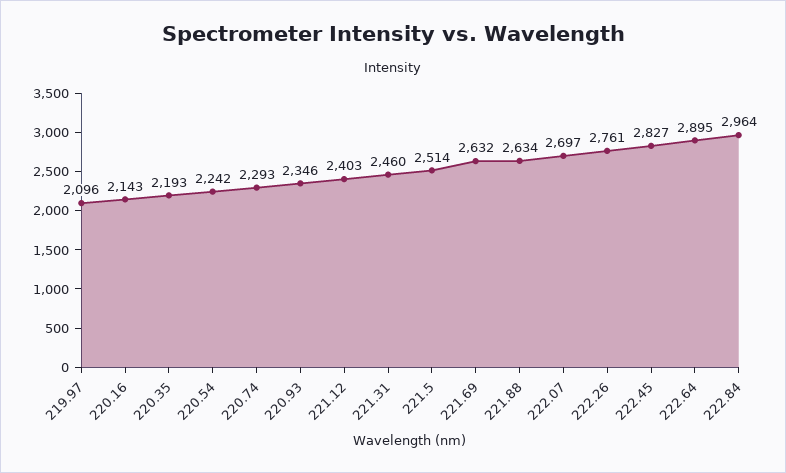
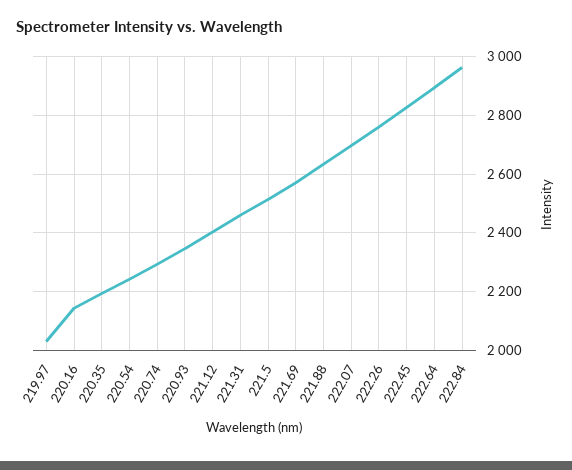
219.97: 2096 -> 2025
221.69: 2632 -> 2575

